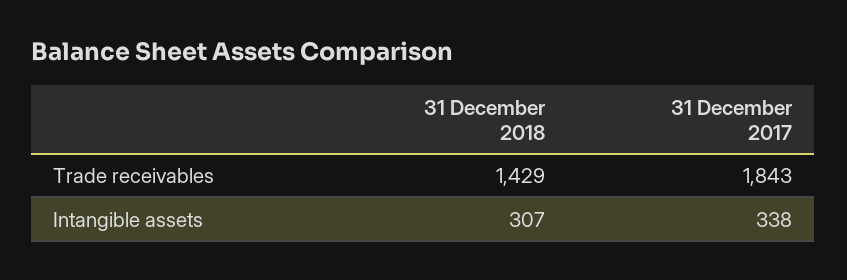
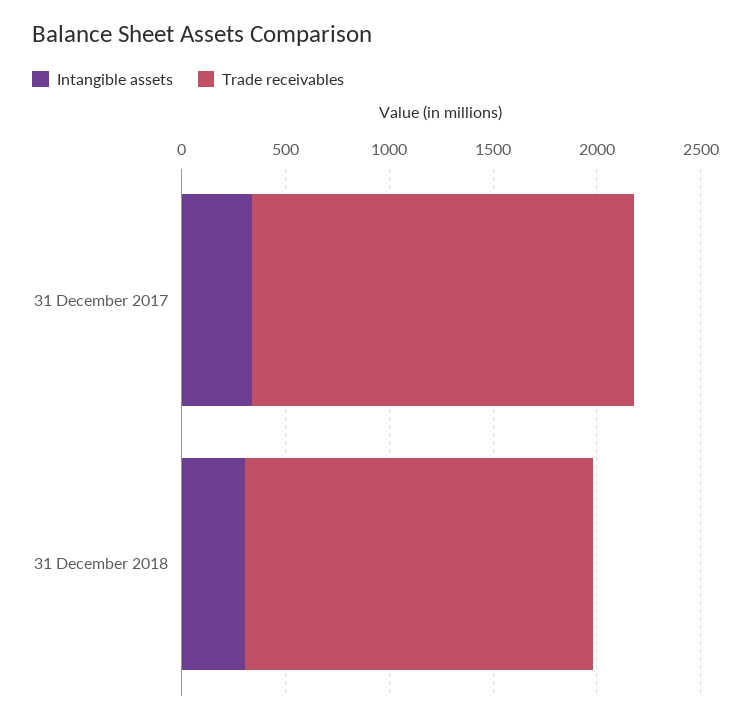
Trade receivables, 31 December 2018: 1429 -> 1700

